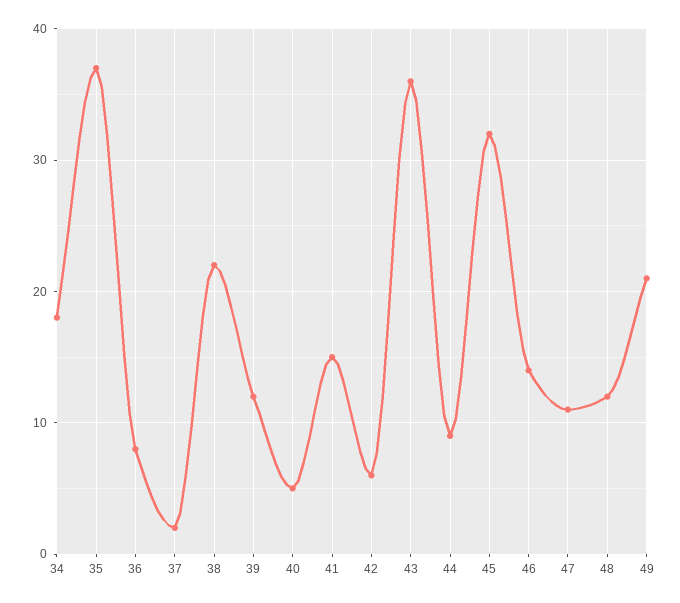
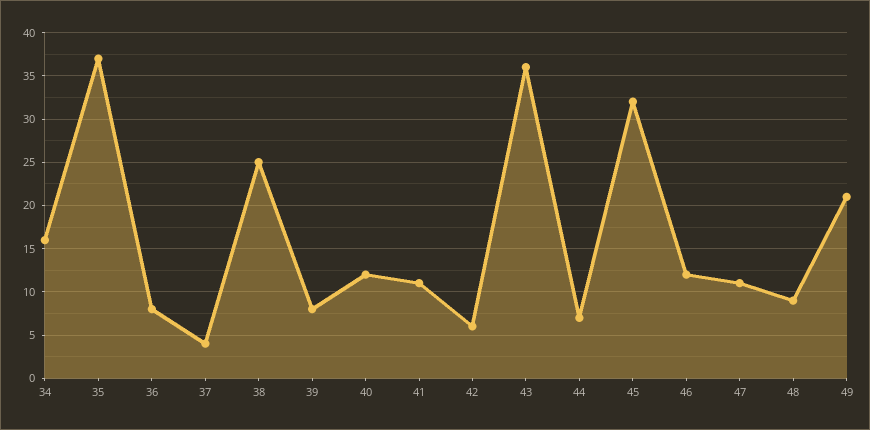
34: 18 -> 16
37: 2 -> 4
38: 22 -> 25
39: 12 -> 8
40: 5 -> 12
41: 15 -> 11
44: 9 -> 7
46: 14 -> 12
48: 12 -> 9

